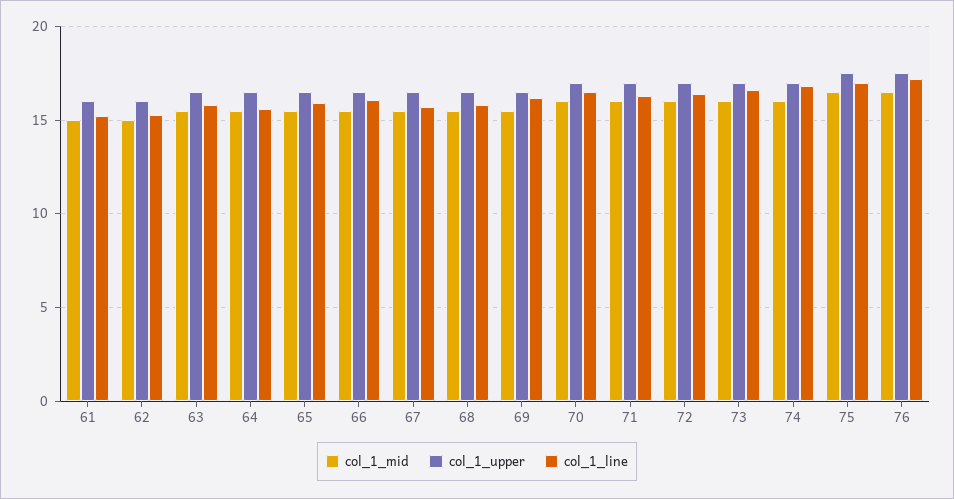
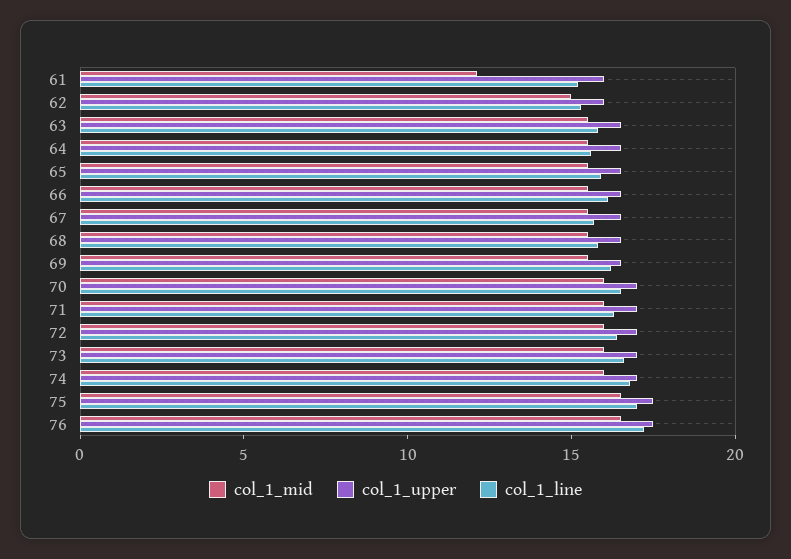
col_1_mid, 61: 15 -> 12

